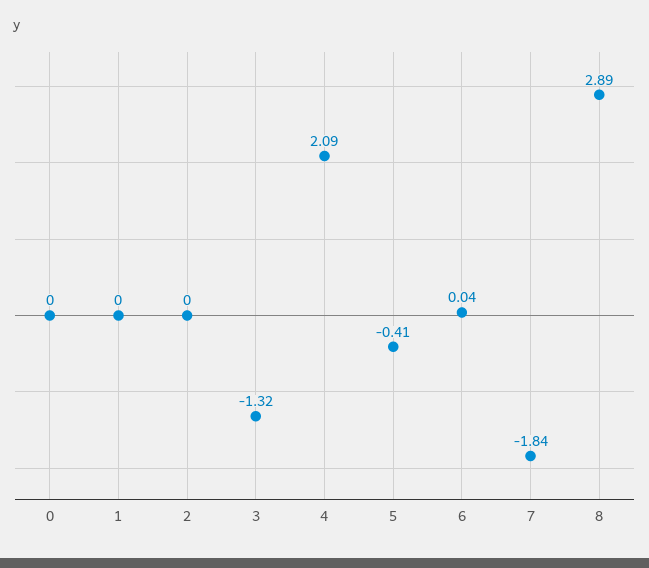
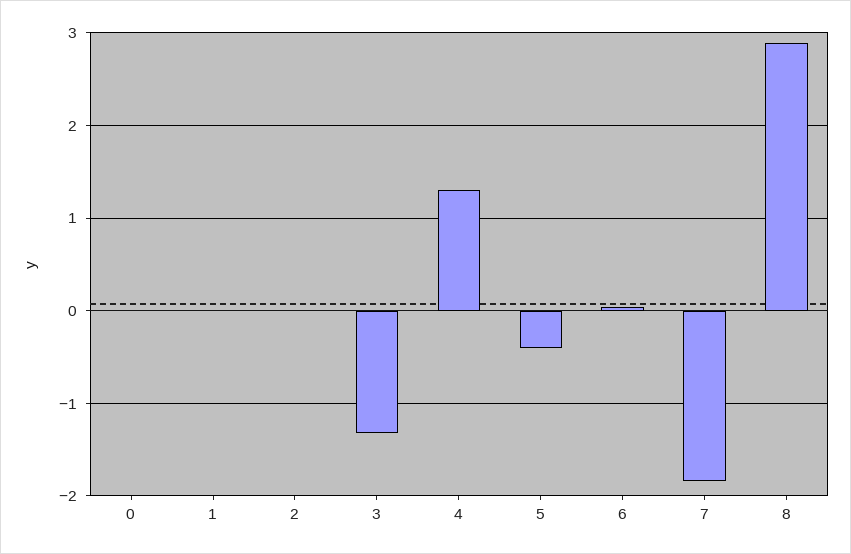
4: 2.09 -> 1.3

